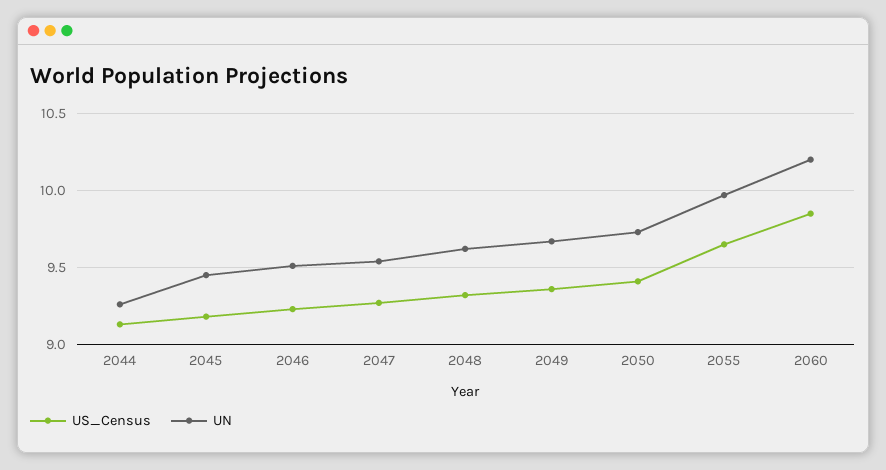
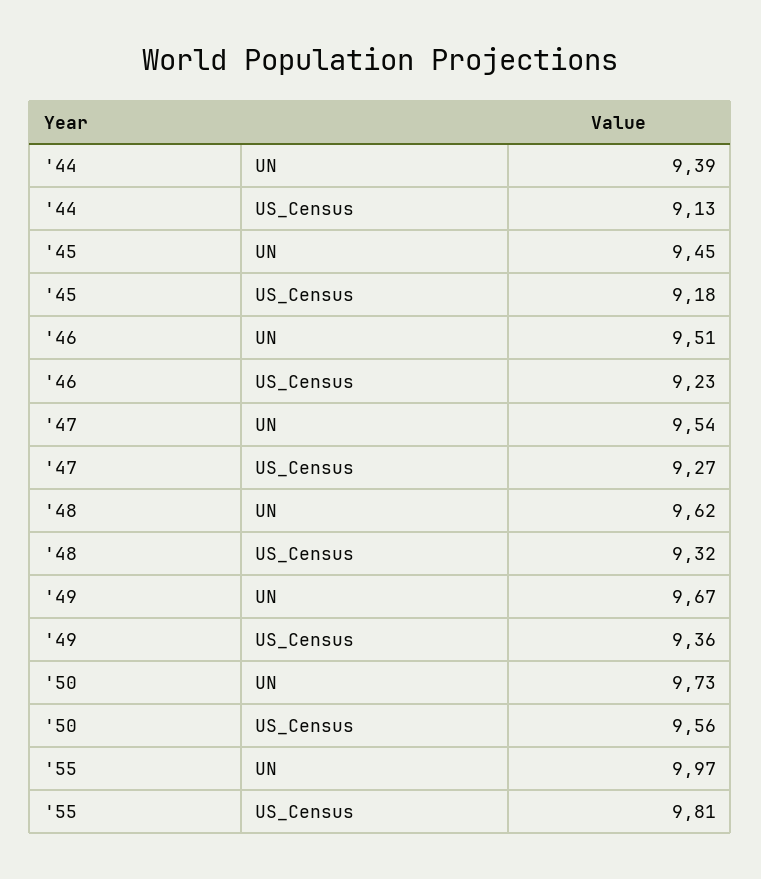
UN, 2044: 9.25 -> 9.39
US_Census, 2050: 9.4 -> 9.56
US_Census, 2055: 9.65 -> 9.81
US_Census, 2060: 9.85 -> none
UN, 2060: 10.2 -> none

